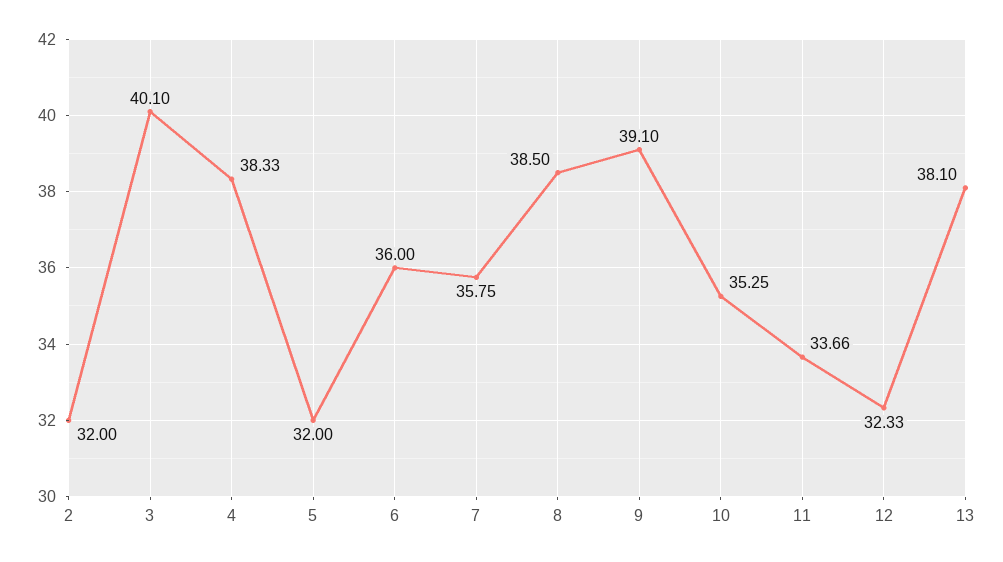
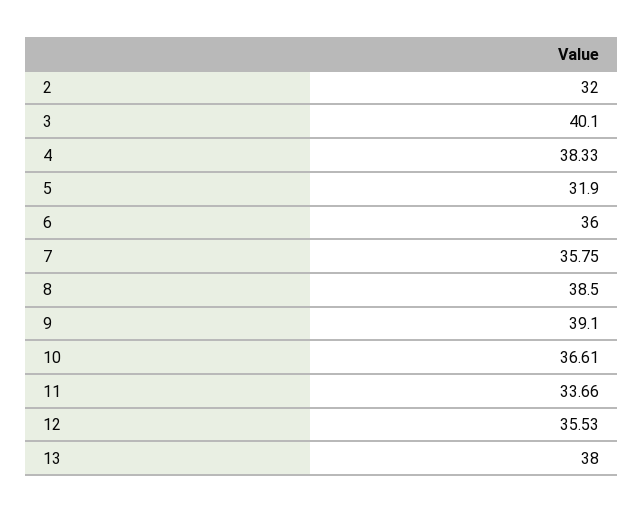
5: 32 -> 31.9
10: 35.25 -> 36.61
12: 32.33 -> 35.53
13: 38.1 -> 38

